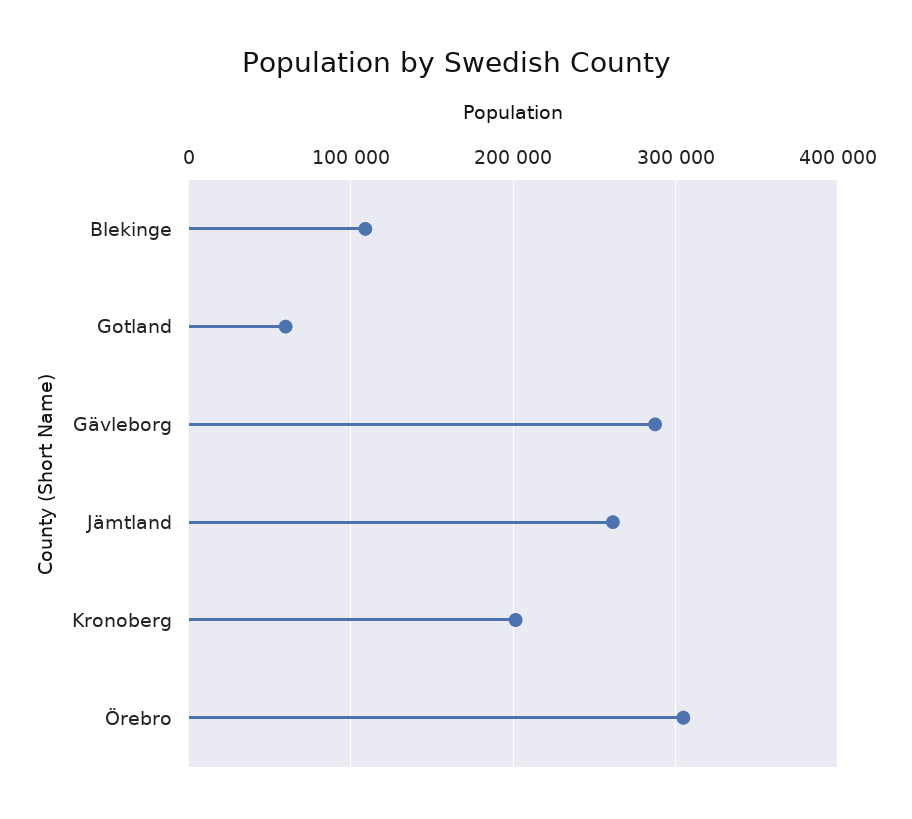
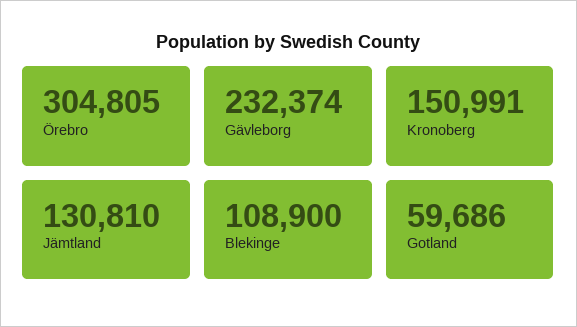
Gävleborg: 290000 -> 232374
Jämtland: 260000 -> 130810
Kronoberg: 200000 -> 150991

